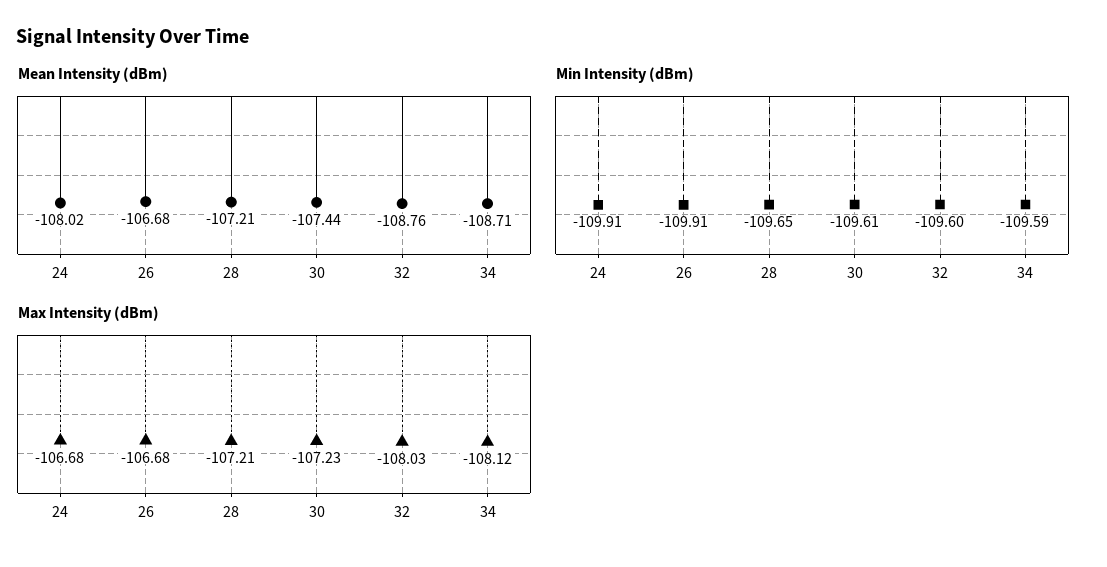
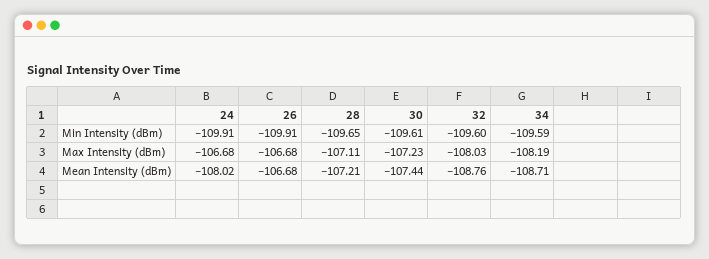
Max Intensity (dBm), 28: -107.21 -> -107.11
Max Intensity (dBm), 34: -108.12 -> -108.19

